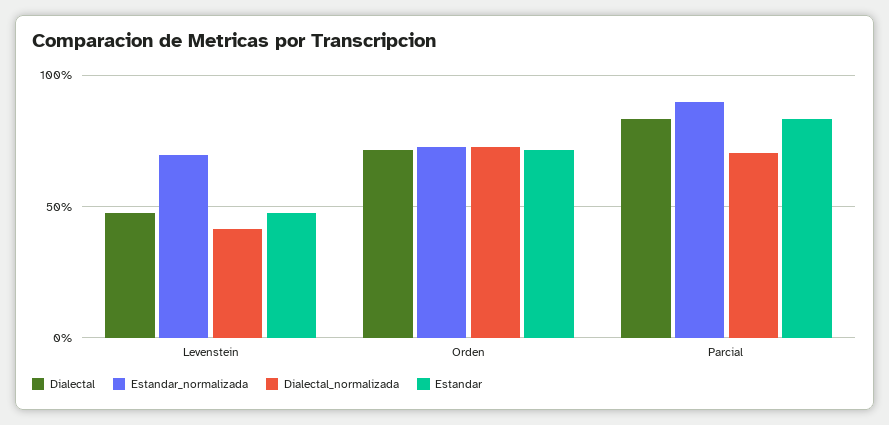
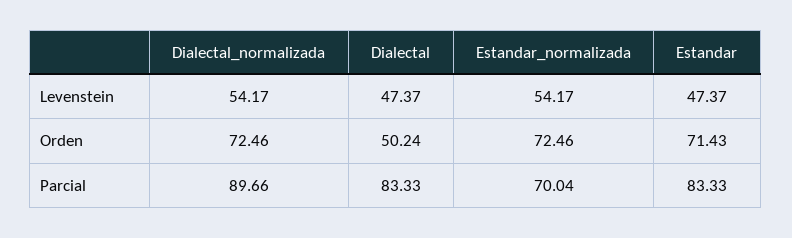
Estandar_normalizada, Levenstein: 70 -> 54.17
Dialectal_normalizada, Levenstein: 40 -> 54.17
Dialectal, Orden: 70 -> 50.24
Estandar_normalizada, Parcial: 90 -> 70.04
Dialectal_normalizada, Parcial: 70 -> 89.66

